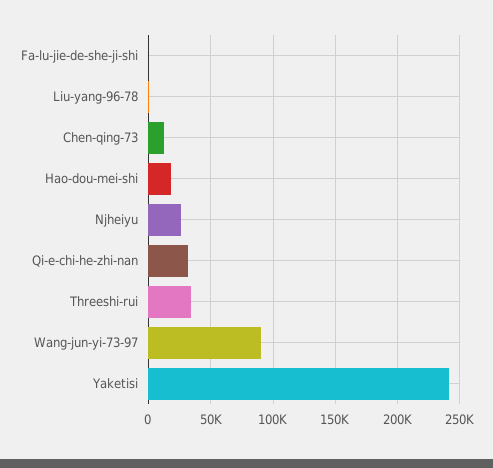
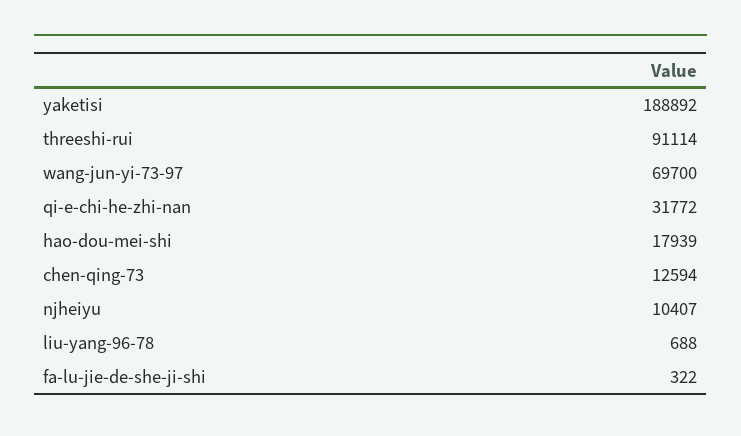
Njheiyu: 25000 -> 10407
Threeshi-rui: 35000 -> 91114
Wang-jun-yi-73-97: 90000 -> 69700
Yaketisi: 240000 -> 188892

